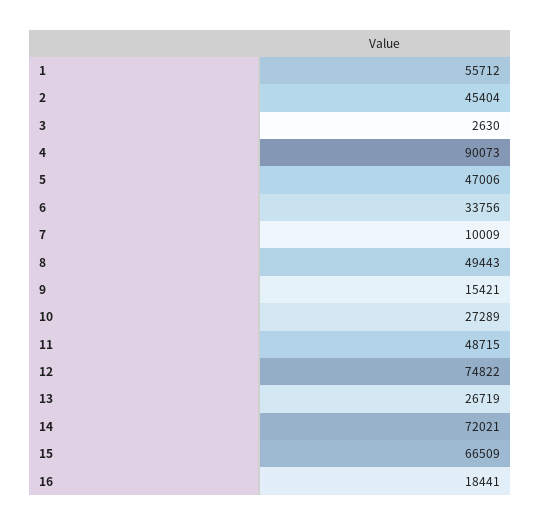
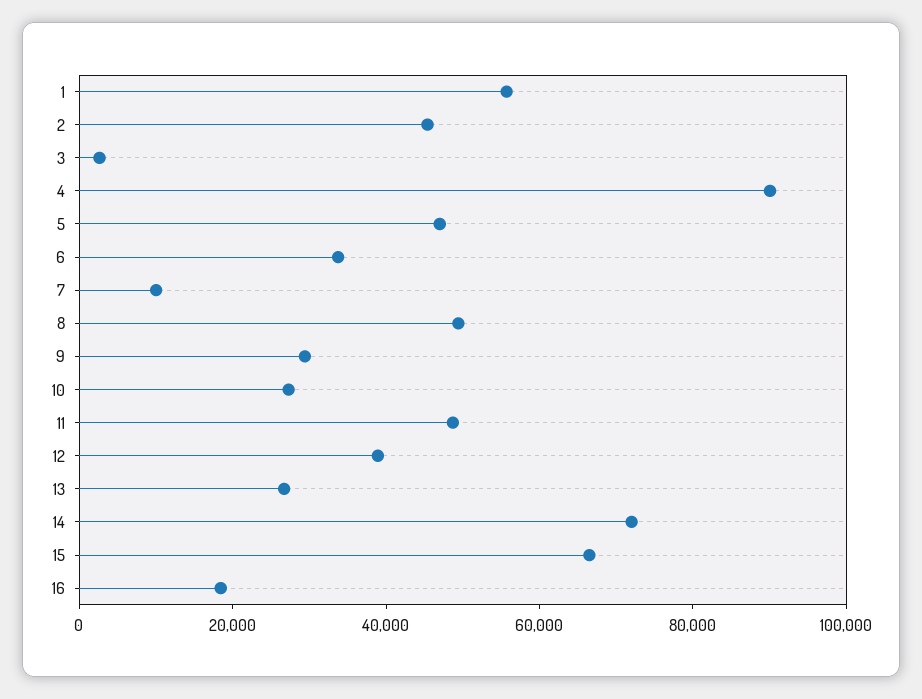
9: 15421 -> 30000
12: 74822 -> 40000

